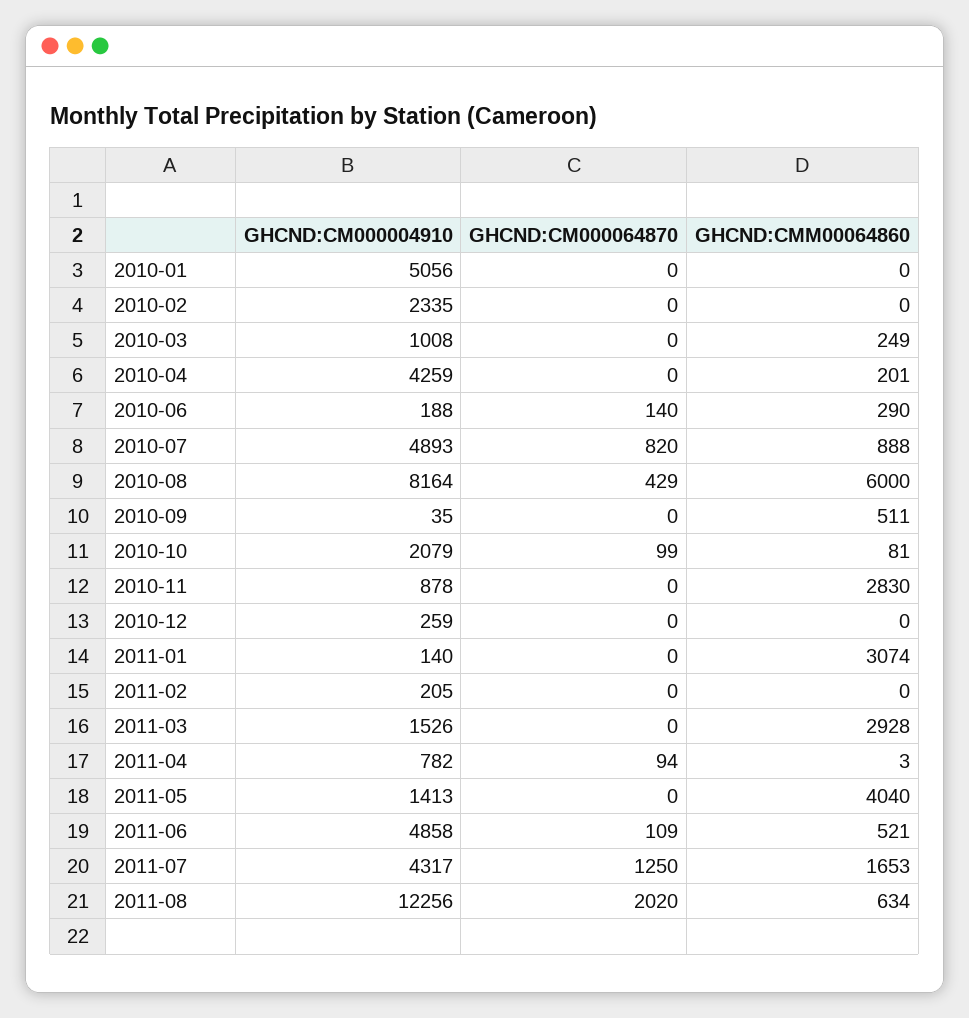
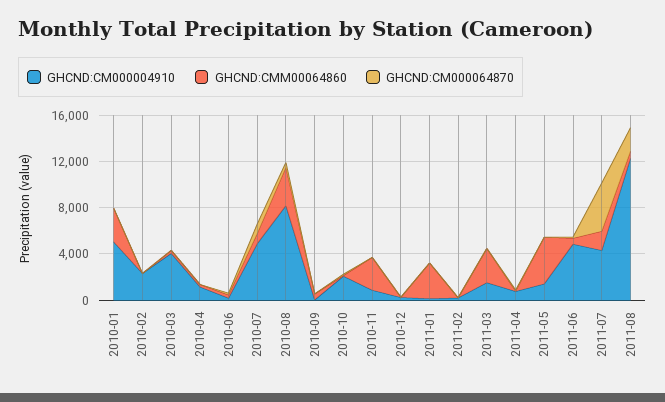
GHCND:CMM00064860, 2010-01: 0 -> 3000
GHCND:CM000004910, 2010-03: 1008 -> 4000
GHCND:CM000004910, 2010-04: 4259 -> 1000
GHCND:CMM00064860, 2010-08: 6000 -> 3000
GHCND:CM000064870, 2011-07: 1250 -> 4000

